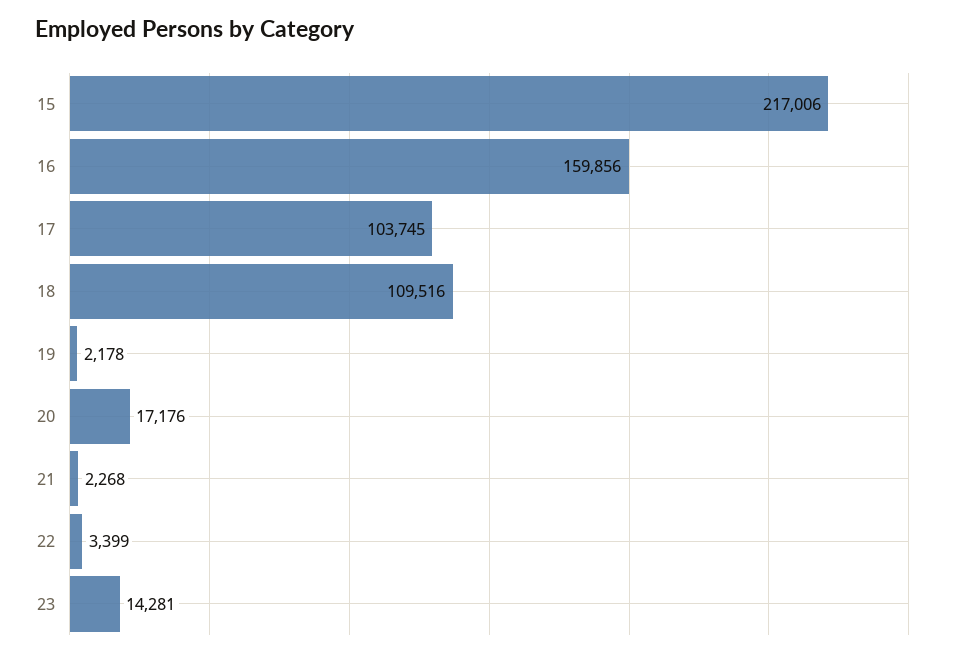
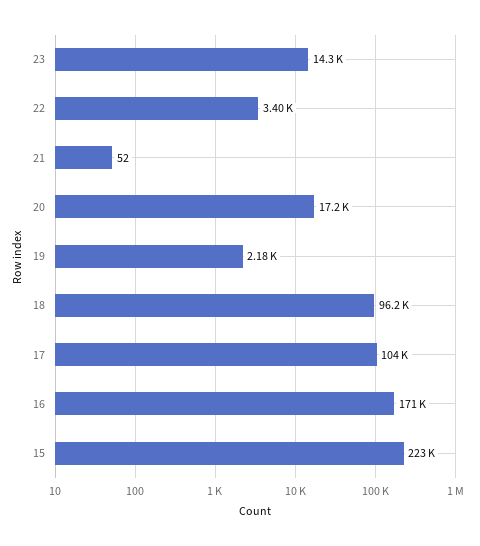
15: 217006 -> 223000
16: 159856 -> 171000
18: 109516 -> 96200
21: 2268 -> 52

